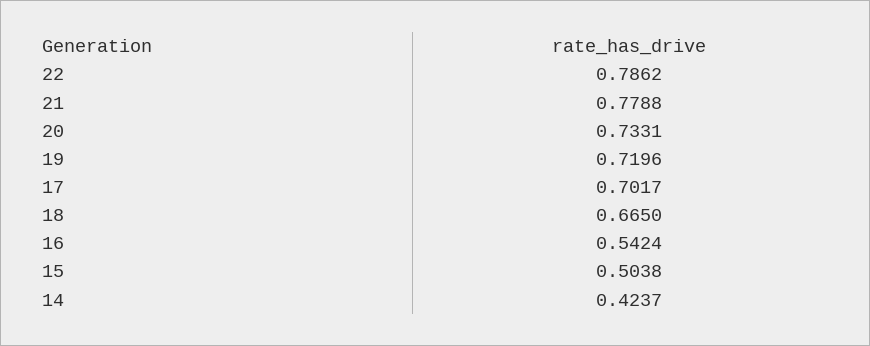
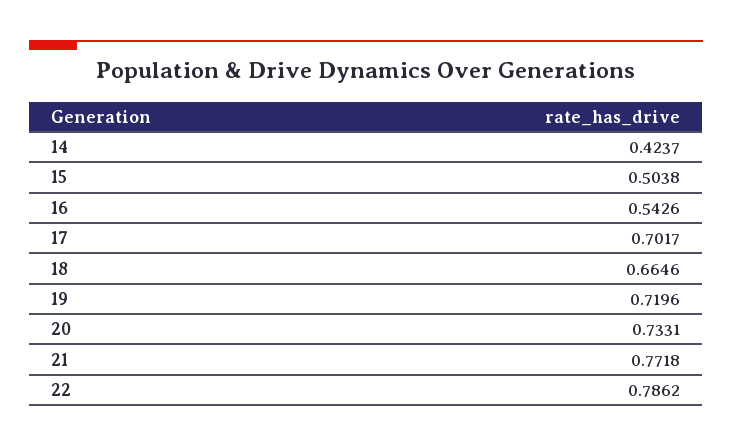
21: 0.7788 -> 0.7718
18: 0.665 -> 0.6646
16: 0.5424 -> 0.5426

